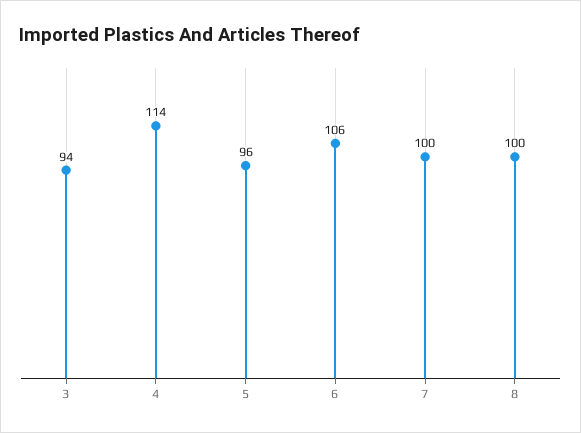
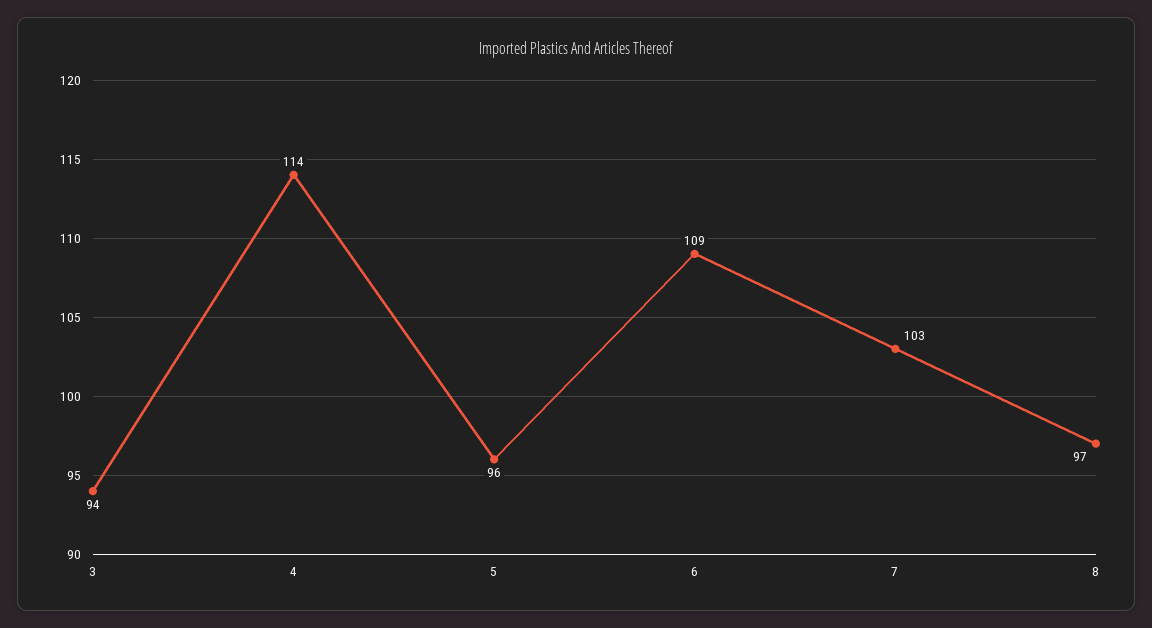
6: 106 -> 109
7: 100 -> 103
8: 100 -> 97

